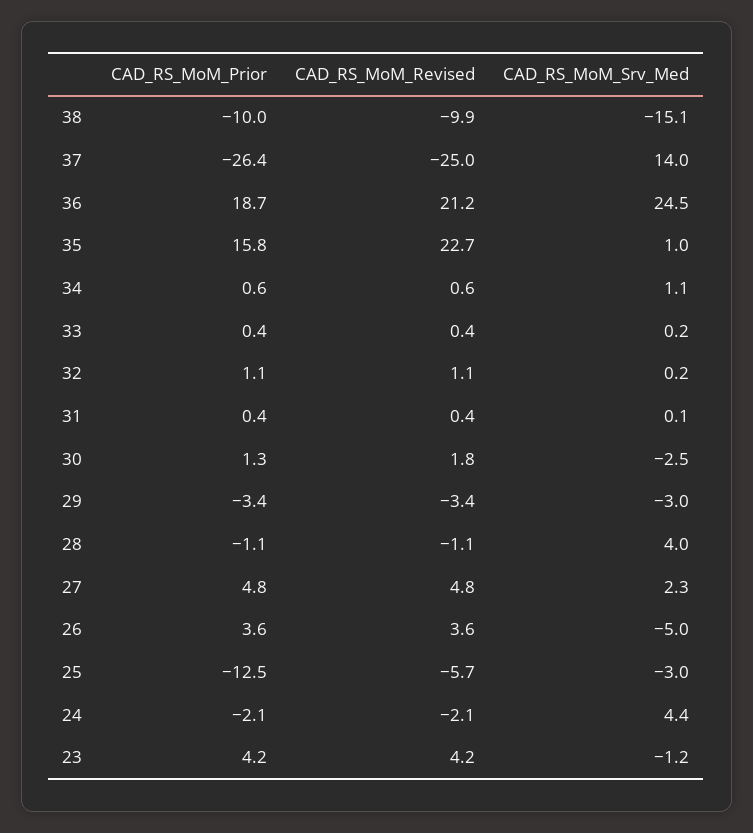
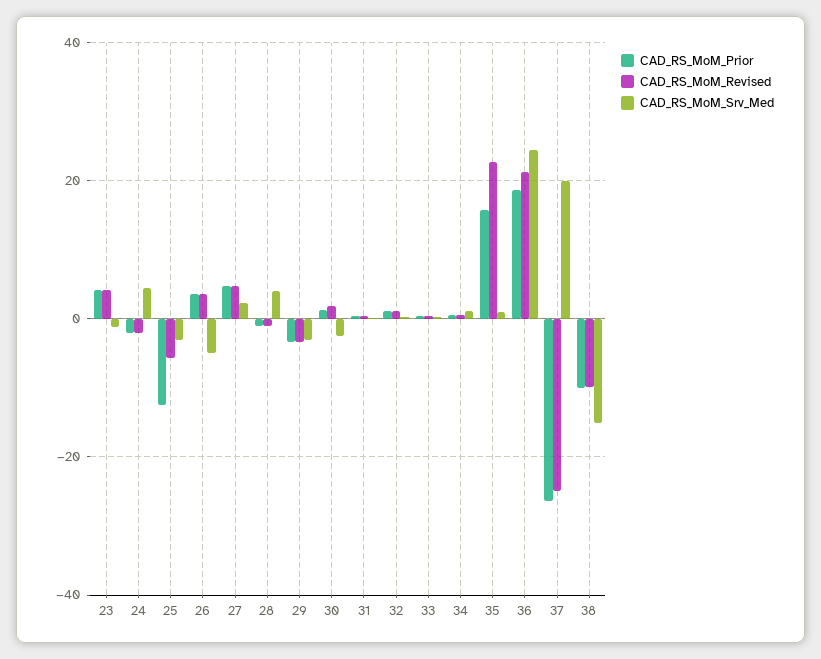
CAD_RS_MoM_Srv_Med, 37: 14 -> 20

